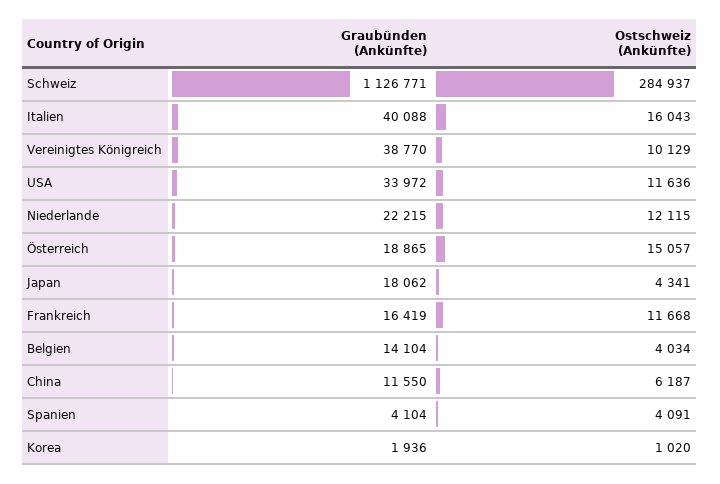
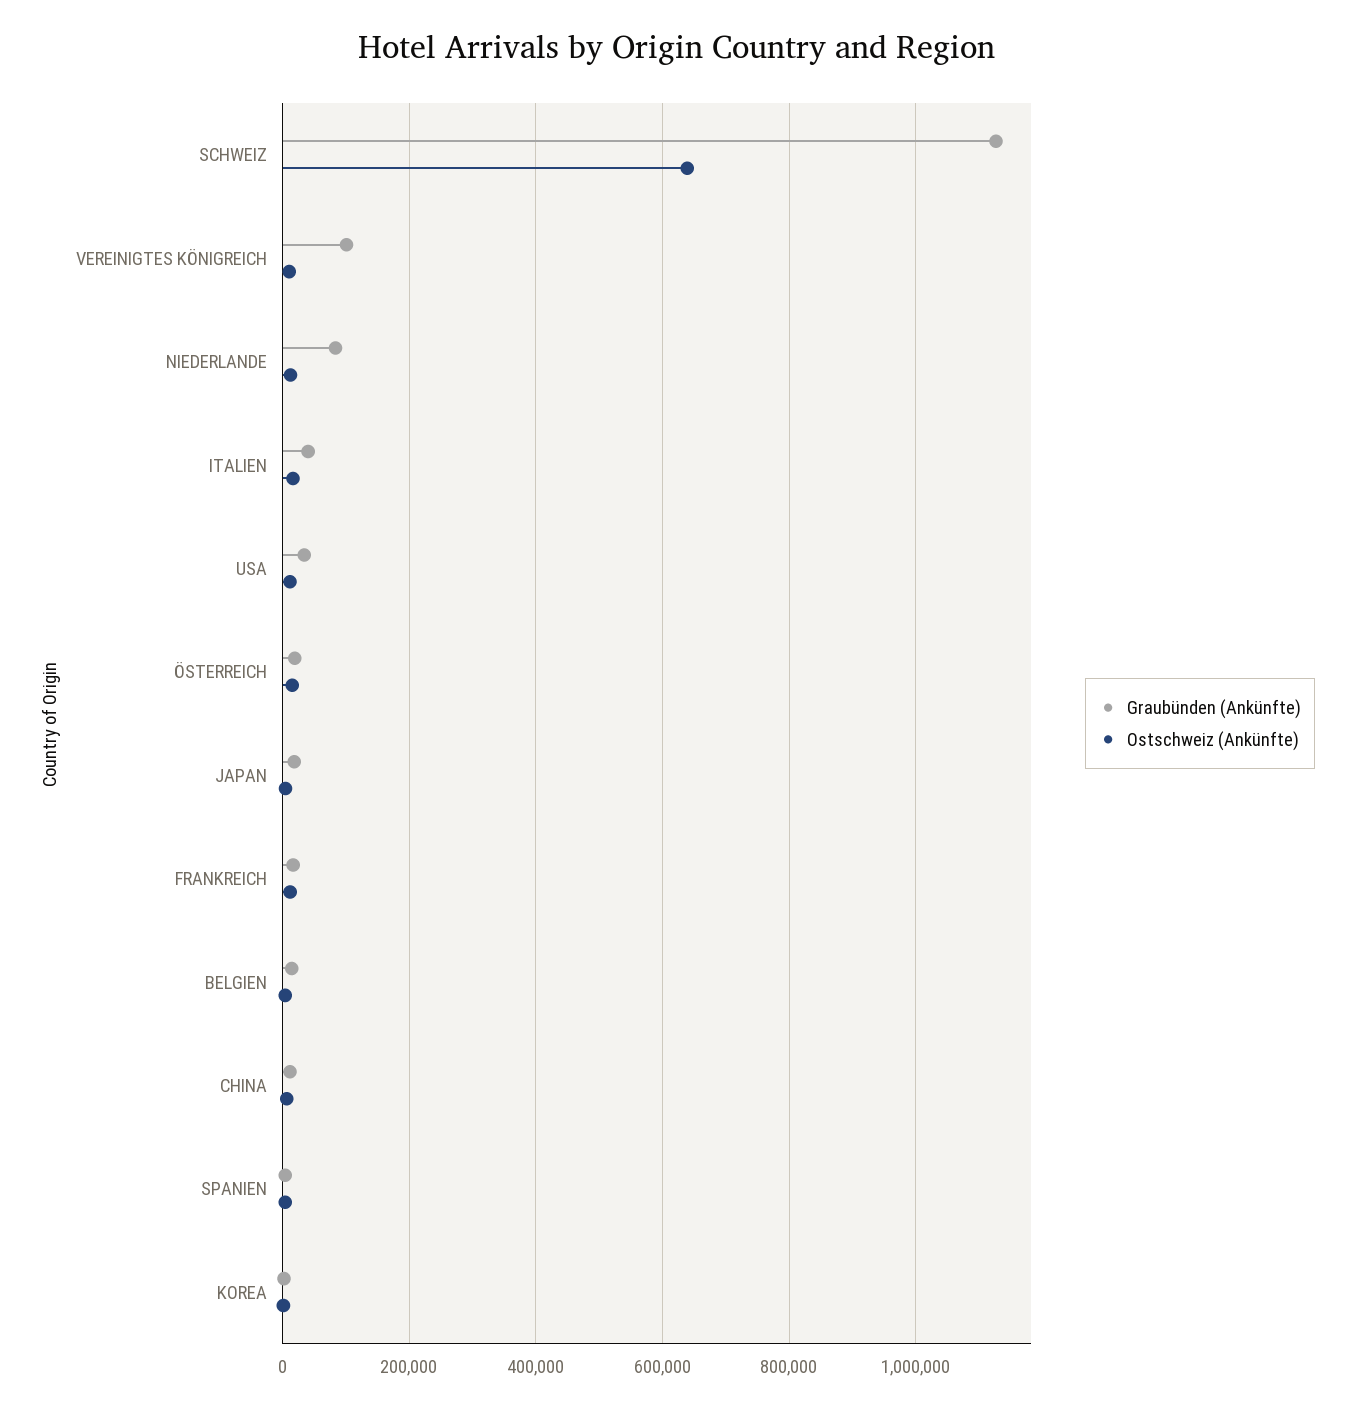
Ostschweiz (Ankünfte), Schweiz: 284937 -> 640000
Graubünden (Ankünfte), Vereinigtes Königreich: 38770 -> 100000
Graubünden (Ankünfte), Niederlande: 22215 -> 80000

